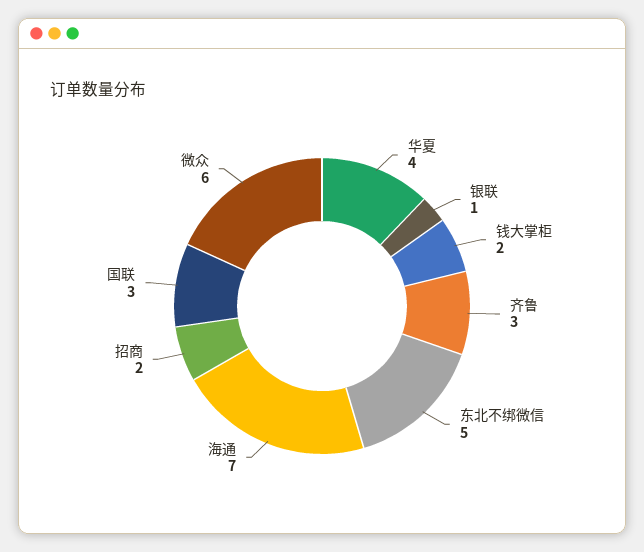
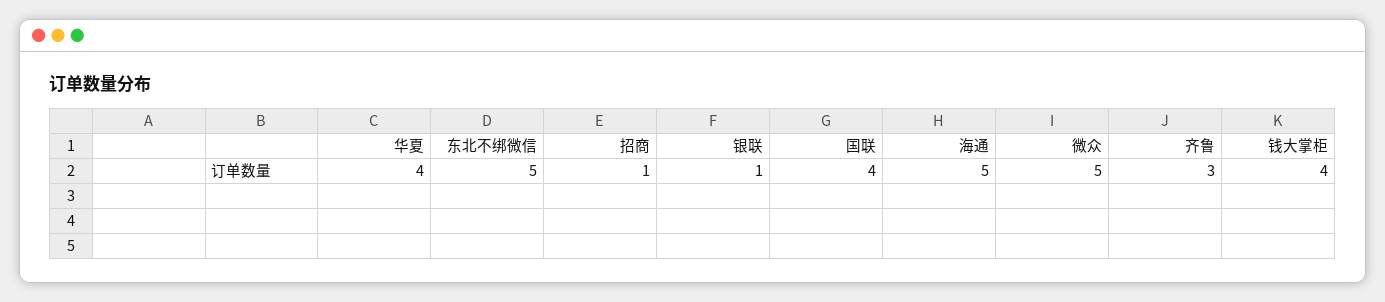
钱大掌柜: 2 -> 4
海通: 7 -> 5
招商: 2 -> 1
国联: 3 -> 4
微众: 6 -> 5

